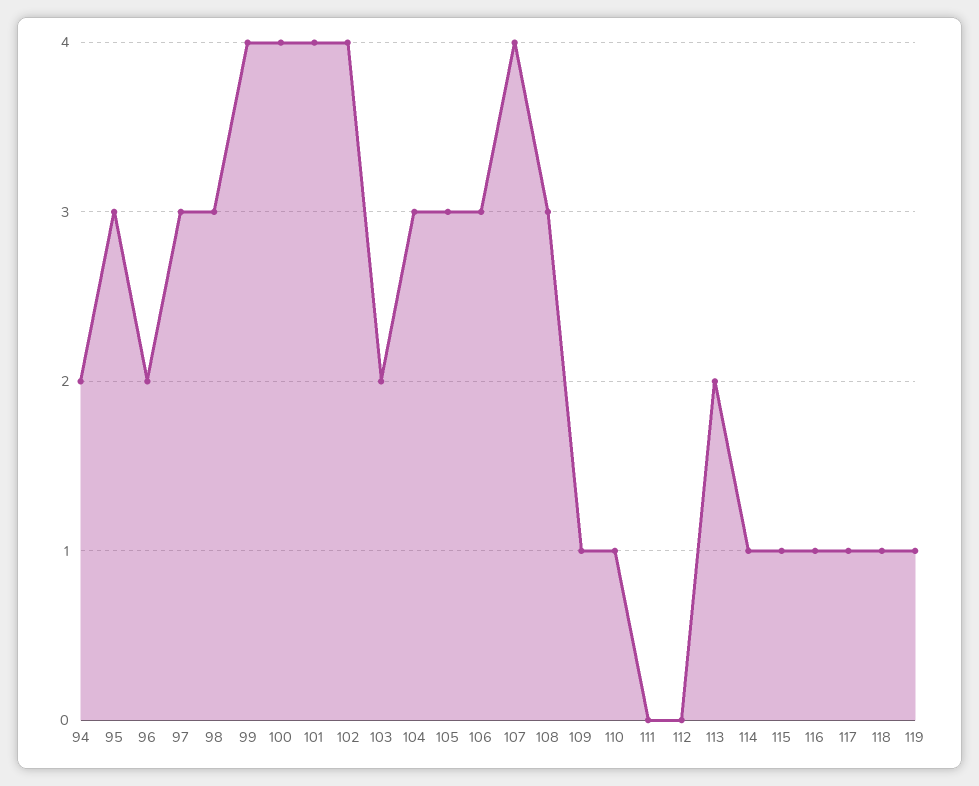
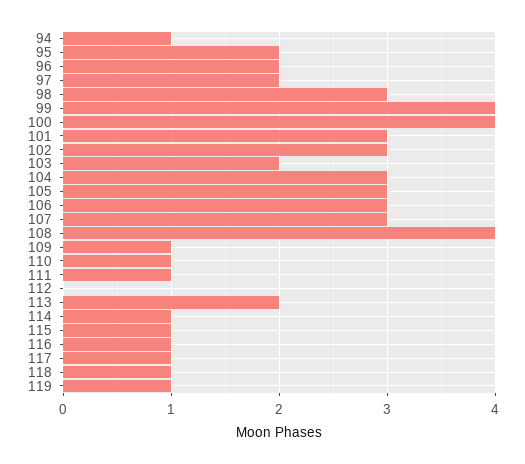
94: 2 -> 1
95: 3 -> 2
97: 3 -> 2
101: 4 -> 3
102: 4 -> 3
107: 4 -> 3
108: 3 -> 4
111: 0 -> 1

